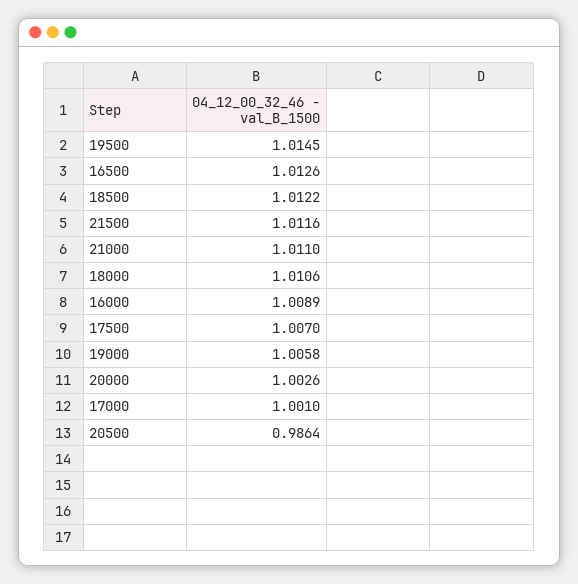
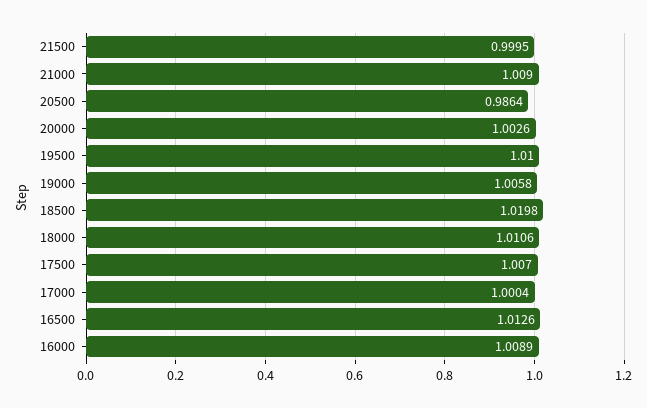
19500: 1.0145 -> 1.01
18500: 1.0122 -> 1.0198
21500: 1.0116 -> 0.9995
21000: 1.011 -> 1.009
17000: 1.001 -> 1.0004

